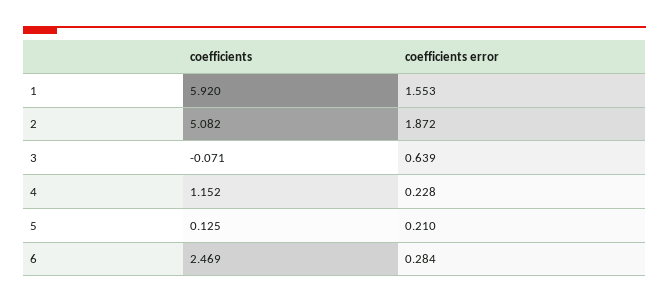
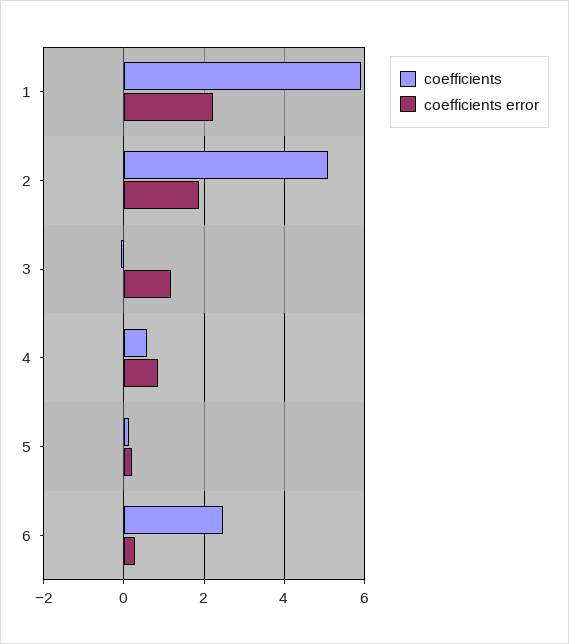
coefficients error, 1: 1.553 -> 2.2
coefficients error, 3: 0.639 -> 1.2
coefficients, 4: 1.152 -> 0.6
coefficients error, 4: 0.228 -> 0.8

